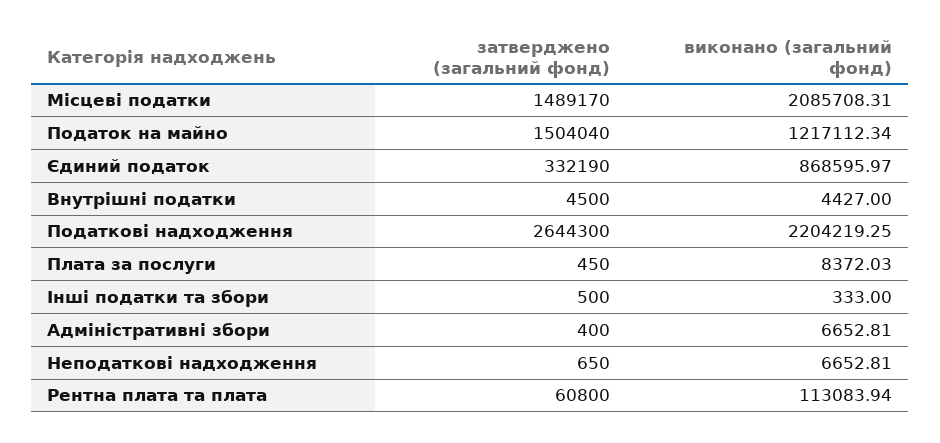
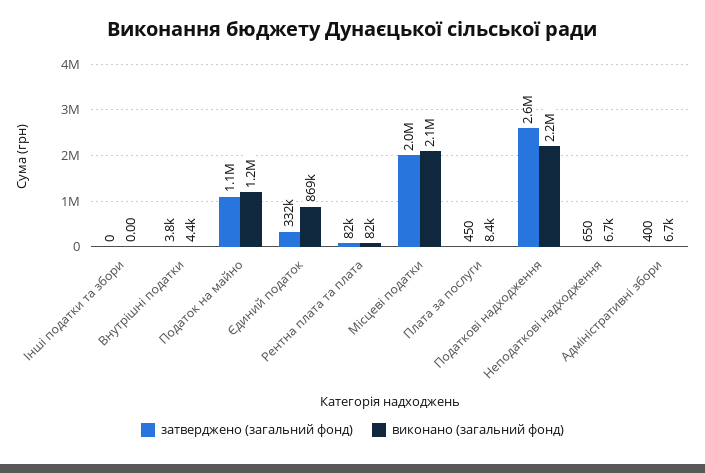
затверджено (загальний фонд), Місцеві податки: 1489170 -> 2000000
затверджено (загальний фонд), Податок на майно: 1504040 -> 1100000
затверджено (загальний фонд), Внутрішні податки: 4500 -> 3800
затверджено (загальний фонд), Інші податки та збори: 500 -> 0
виконано (загальний фонд), Інші податки та збори: 333 -> 0
затверджено (загальний фонд), Рентна плата та плата: 60800 -> 82000
виконано (загальний фонд), Рентна плата та плата: 113083.94 -> 82000

